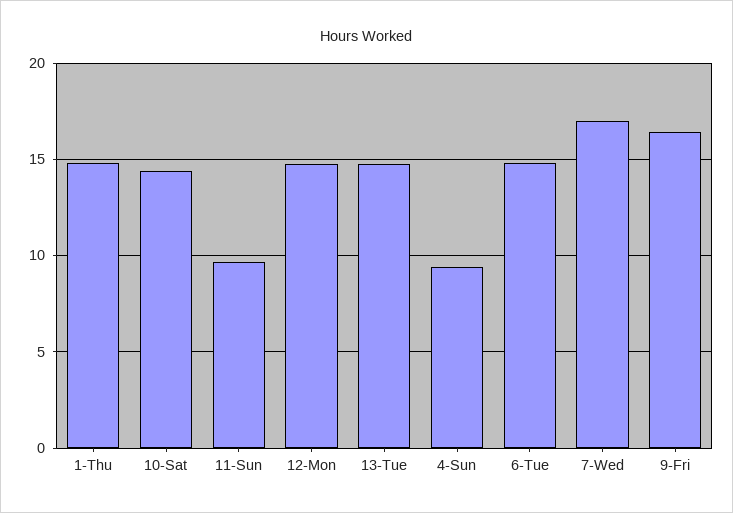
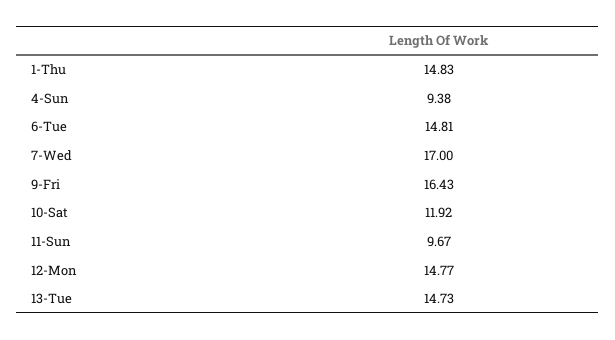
10-Sat: 14.5 -> 11.92

